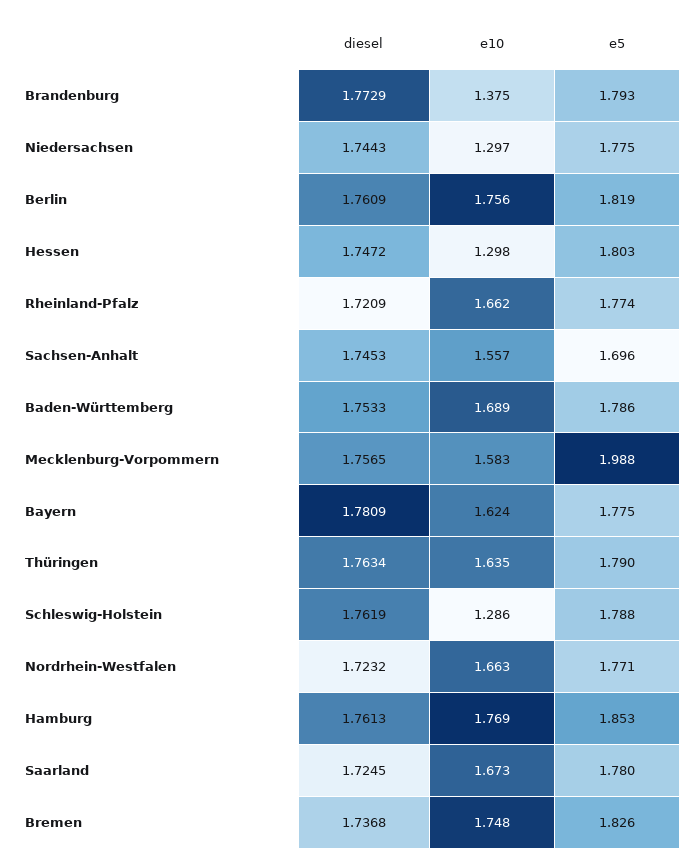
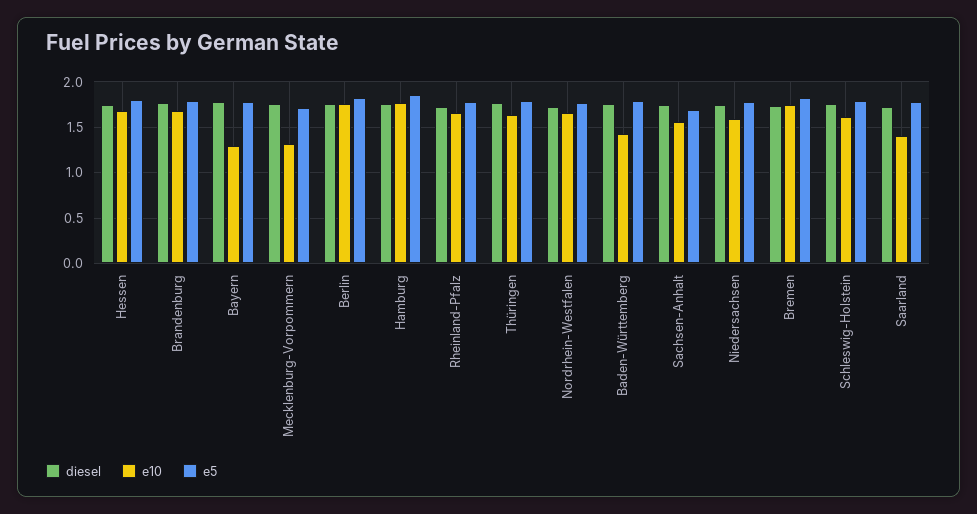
e10, Brandenburg: 1.375 -> 1.7
e10, Niedersachsen: 1.297 -> 1.6
e10, Hessen: 1.298 -> 1.7
e10, Baden-Württemberg: 1.689 -> 1.4
e10, Mecklenburg-Vorpommern: 1.583 -> 1.3
e5, Mecklenburg-Vorpommern: 1.988 -> 1.7
e10, Bayern: 1.624 -> 1.3
e10, Schleswig-Holstein: 1.286 -> 1.6
e10, Saarland: 1.673 -> 1.4

